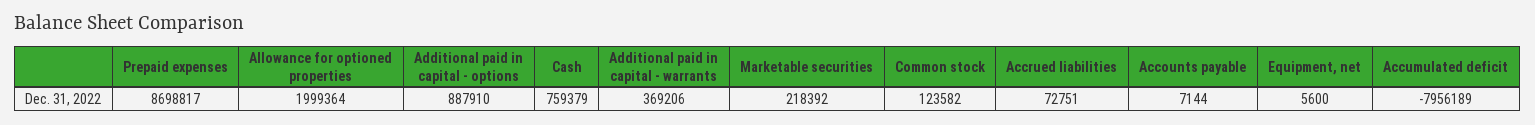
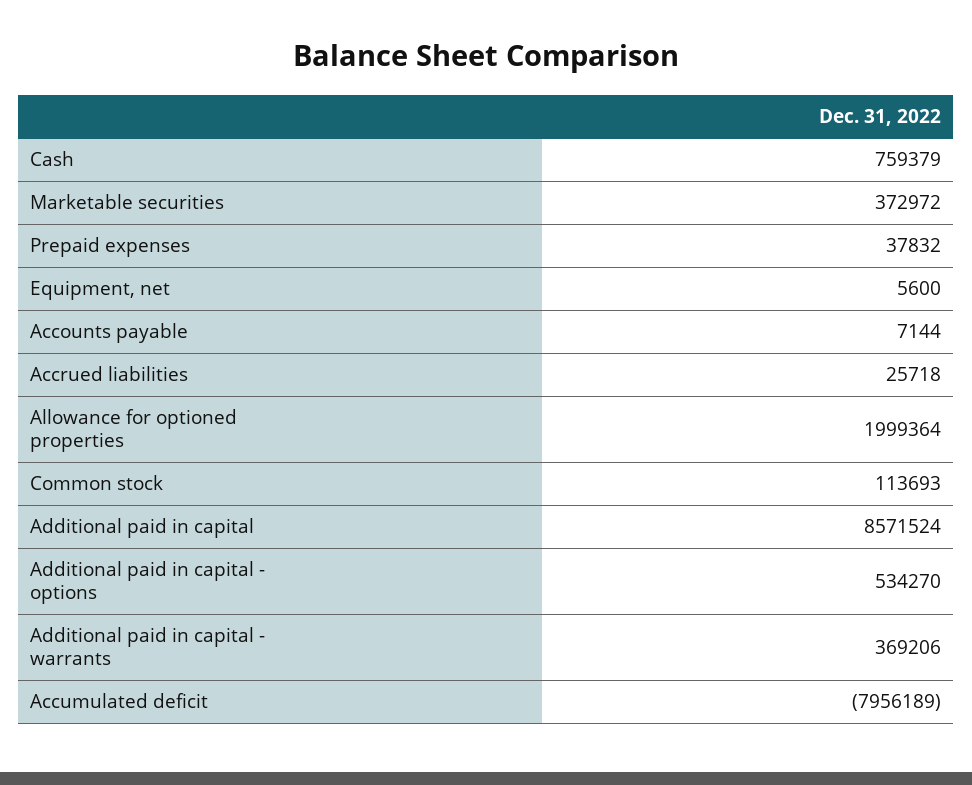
Prepaid expenses: 8698817 -> 37832
Additional paid in capital - options: 887910 -> 534270
Marketable securities: 218392 -> 372972
Common stock: 123582 -> 113693
Accrued liabilities: 72751 -> 25718
Additional paid in capital: none -> 8571524

